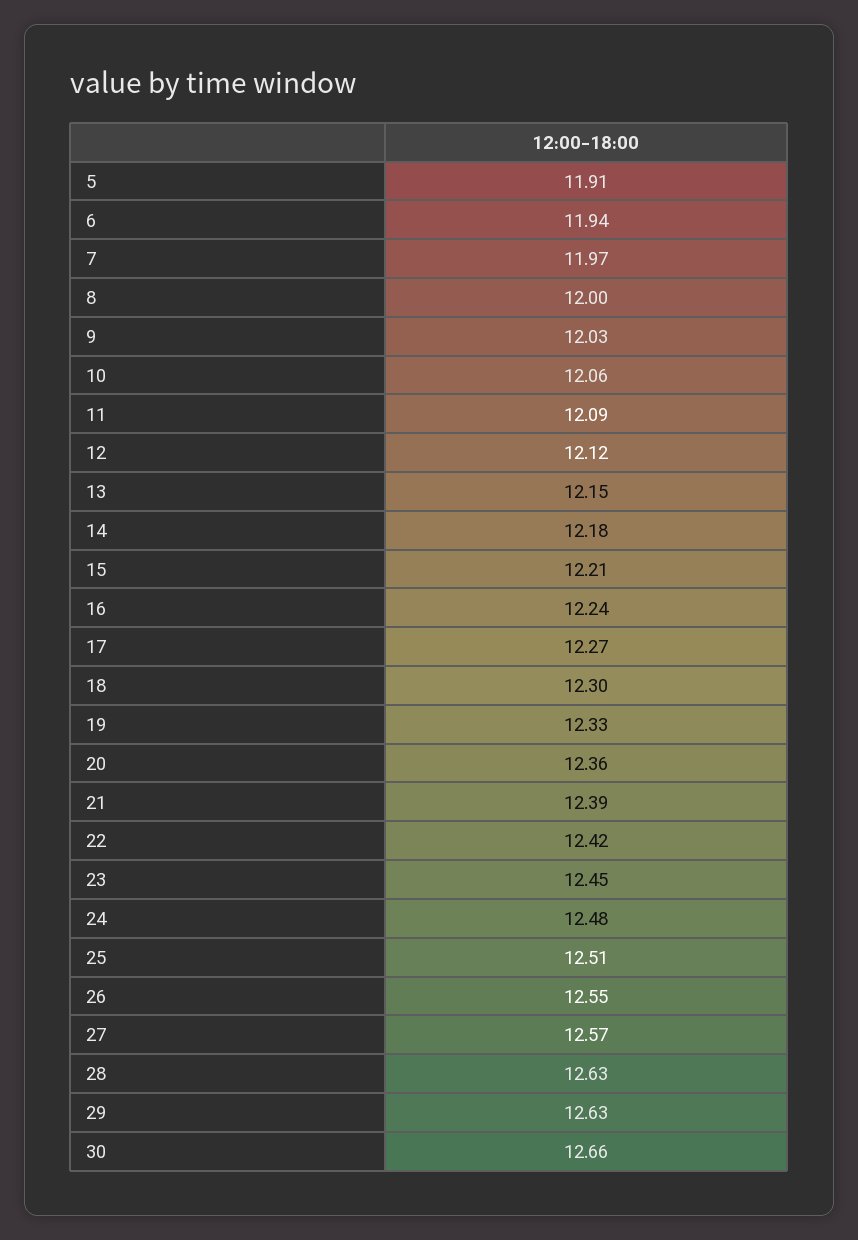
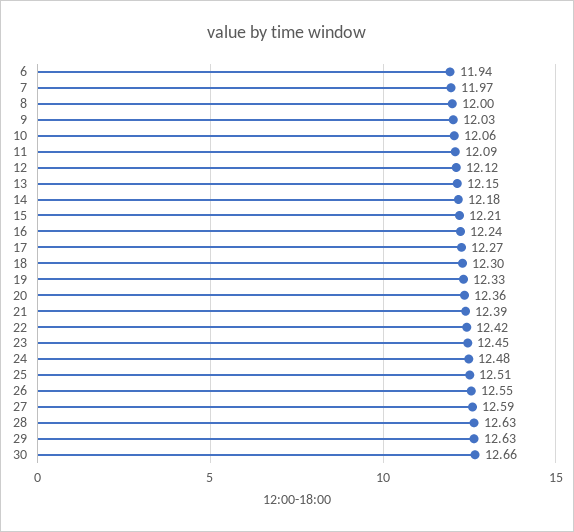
5: 11.91 -> none
27: 12.57 -> 12.59

